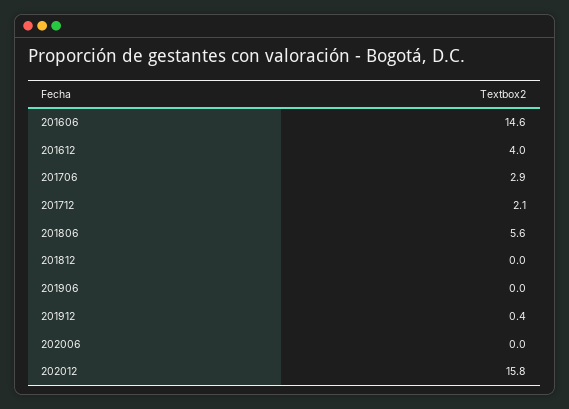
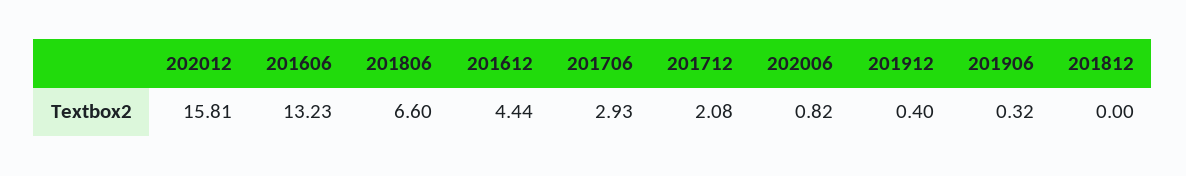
201606: 14.6 -> 13.23
201612: 4 -> 4.44
201806: 5.6 -> 6.6
201906: 0 -> 0.32
202006: 0 -> 0.82

